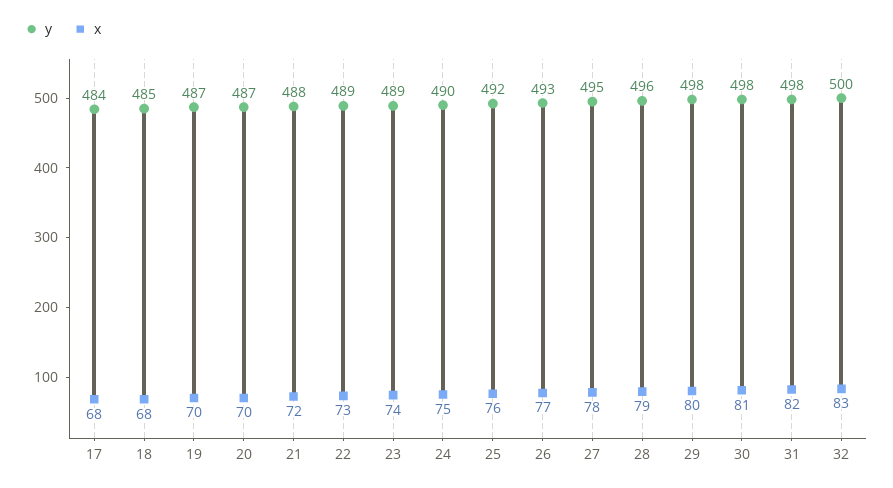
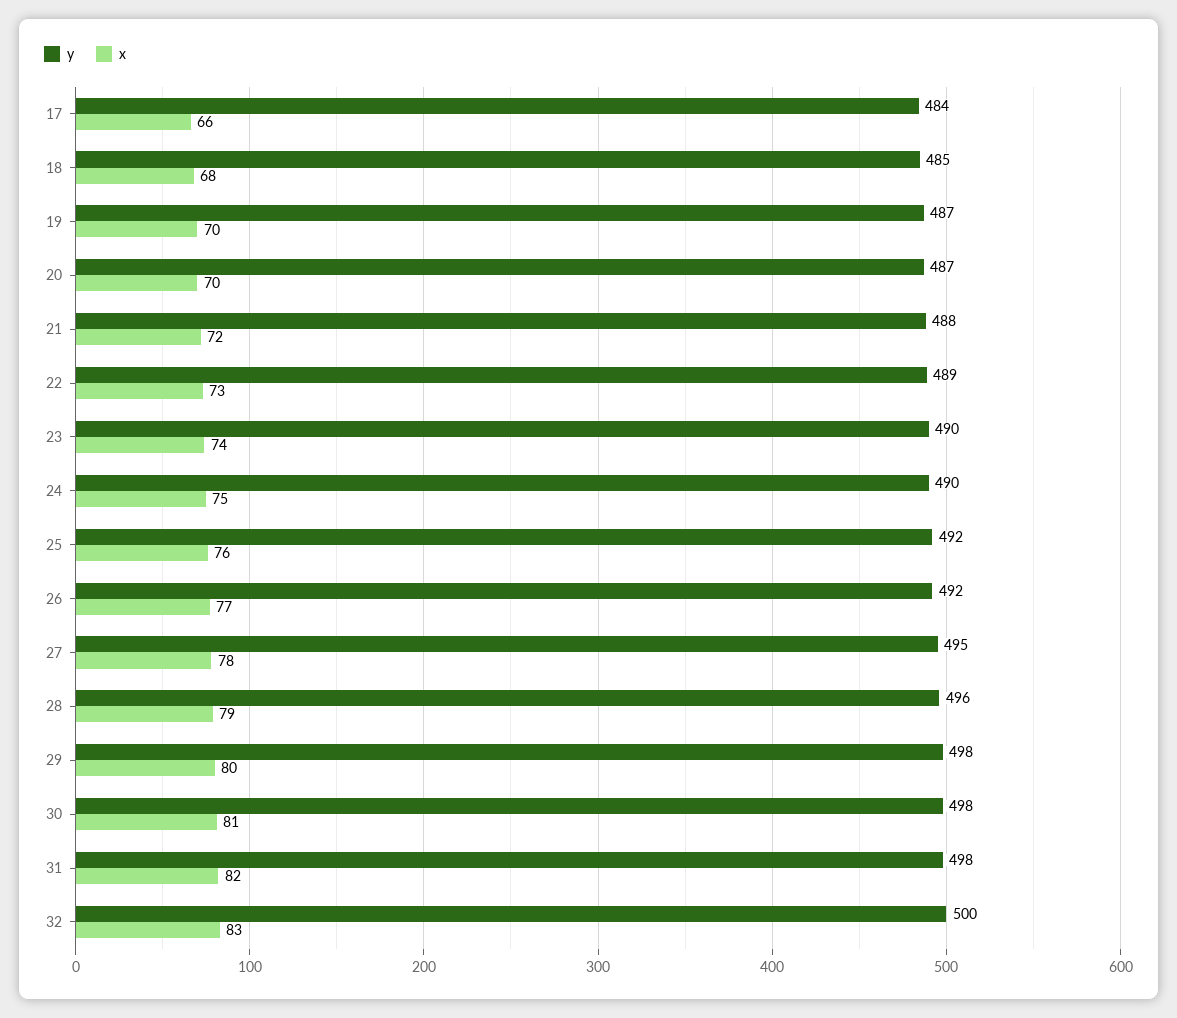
x, 17: 68 -> 66
y, 23: 489 -> 490
y, 26: 493 -> 492

